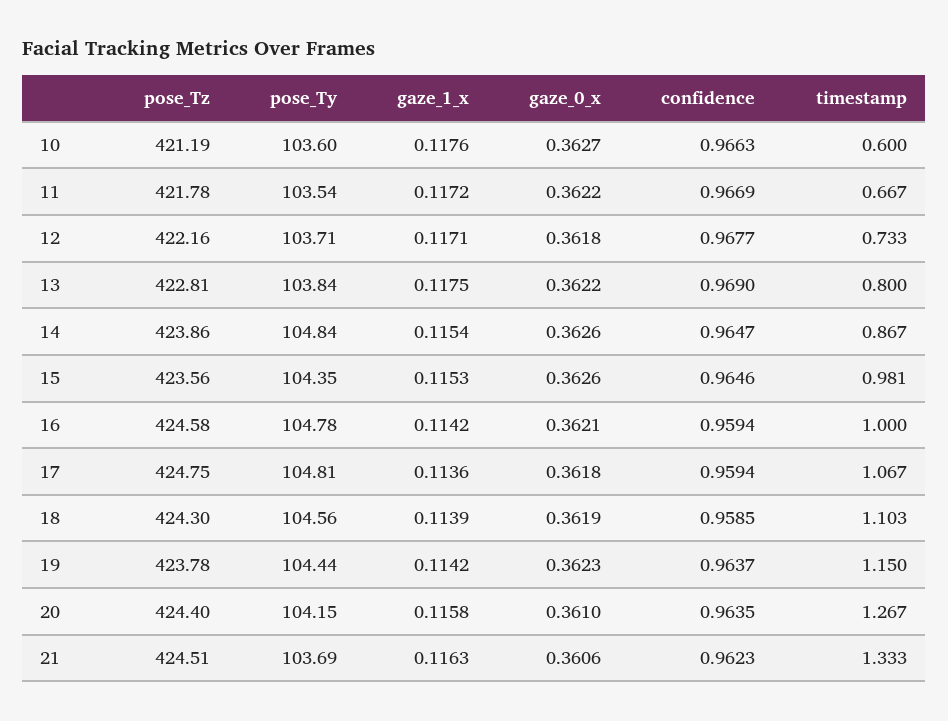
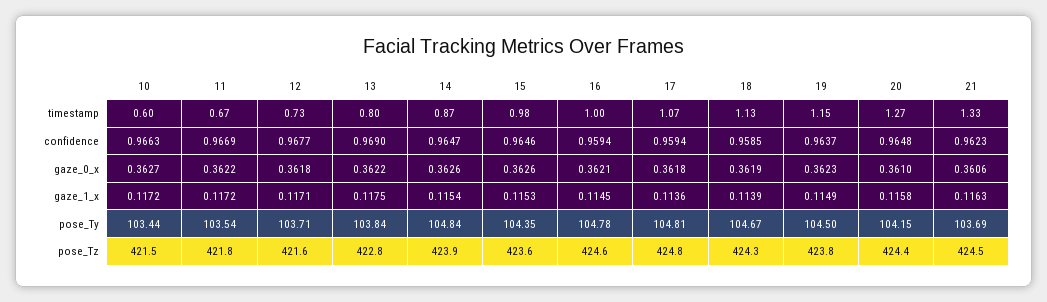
pose_Tz, 10: 421.19 -> 421.5
pose_Ty, 10: 103.6 -> 103.44
gaze_1_x, 10: 0.1176 -> 0.1172
pose_Tz, 12: 422.16 -> 421.6
gaze_1_x, 16: 0.1142 -> 0.1145
pose_Ty, 18: 104.56 -> 104.67
timestamp, 18: 1.103 -> 1.13
pose_Ty, 19: 104.44 -> 104.5
gaze_1_x, 19: 0.1142 -> 0.1149
confidence, 20: 0.9635 -> 0.9648

